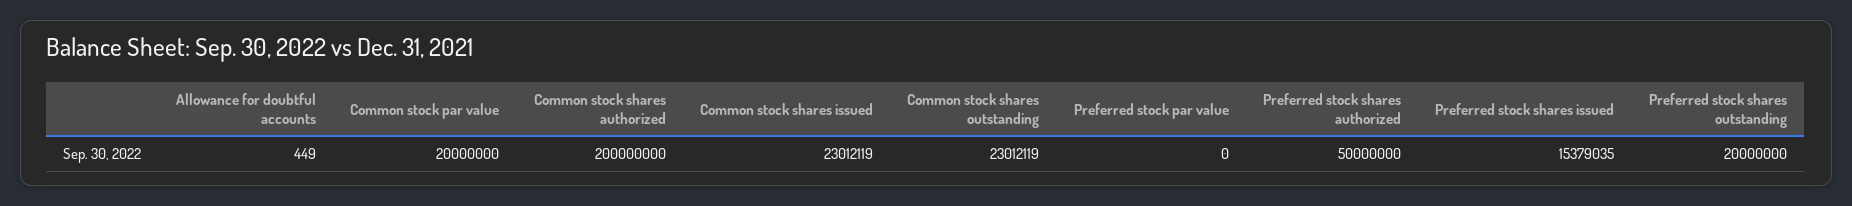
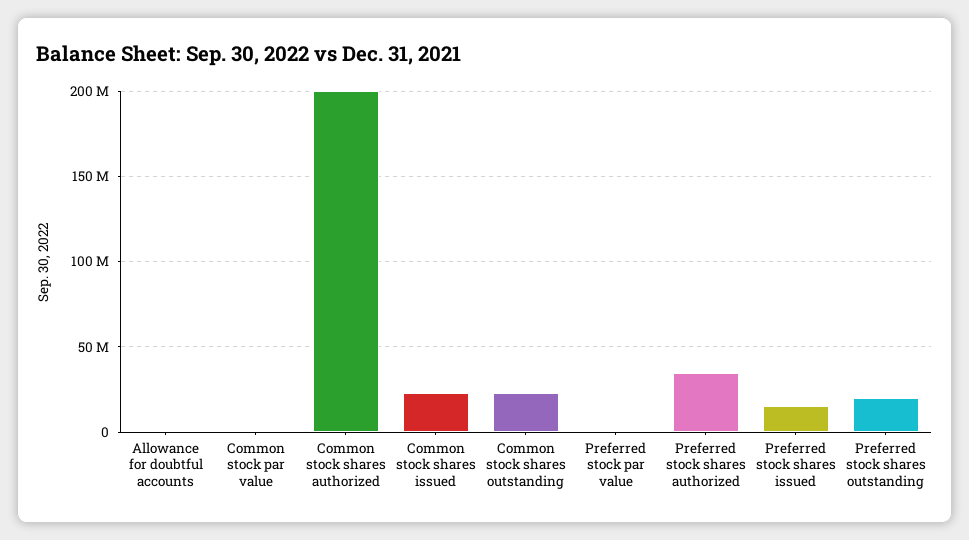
Common stock par value: 20000000 -> 0
Preferred stock shares authorized: 50000000 -> 35000000

